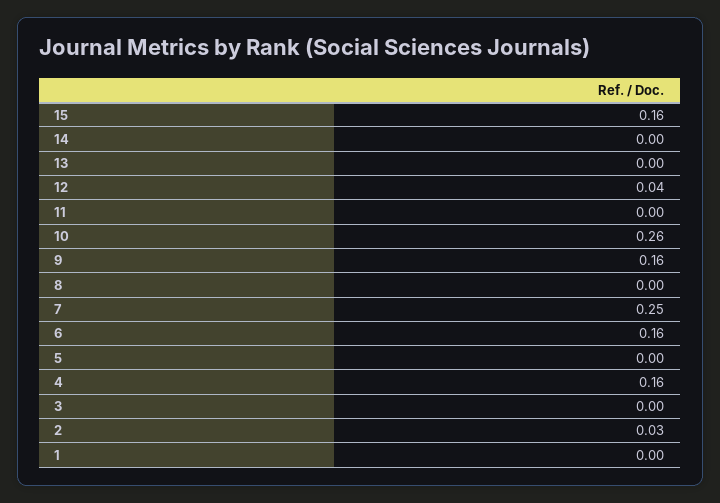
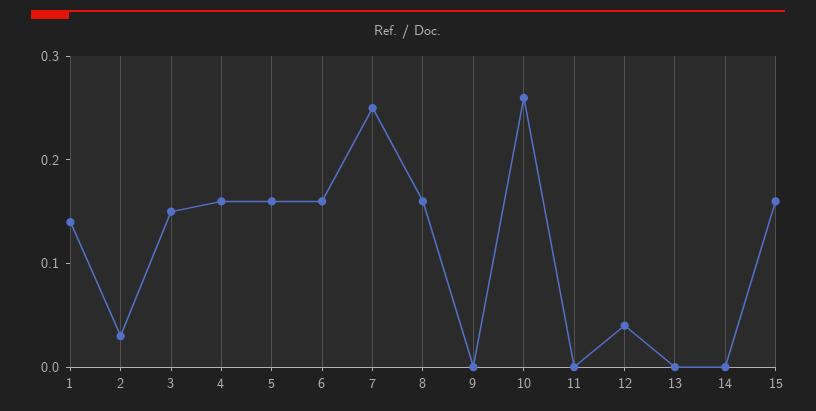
9: 0.16 -> 0
8: 0 -> 0.16
5: 0 -> 0.16
3: 0 -> 0.15
1: 0 -> 0.14

